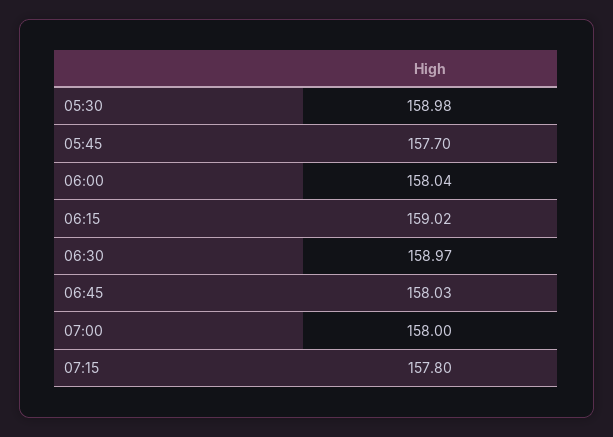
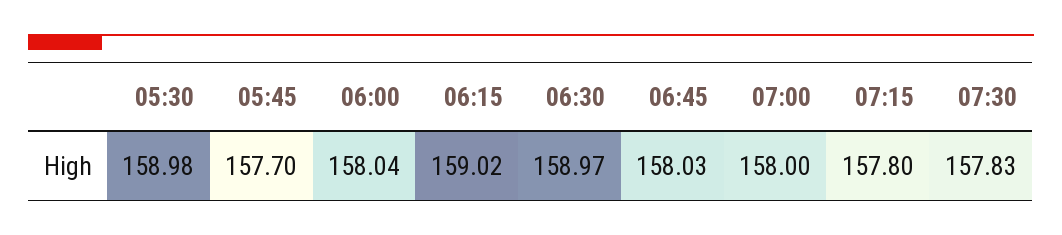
07:30: none -> 157.83

